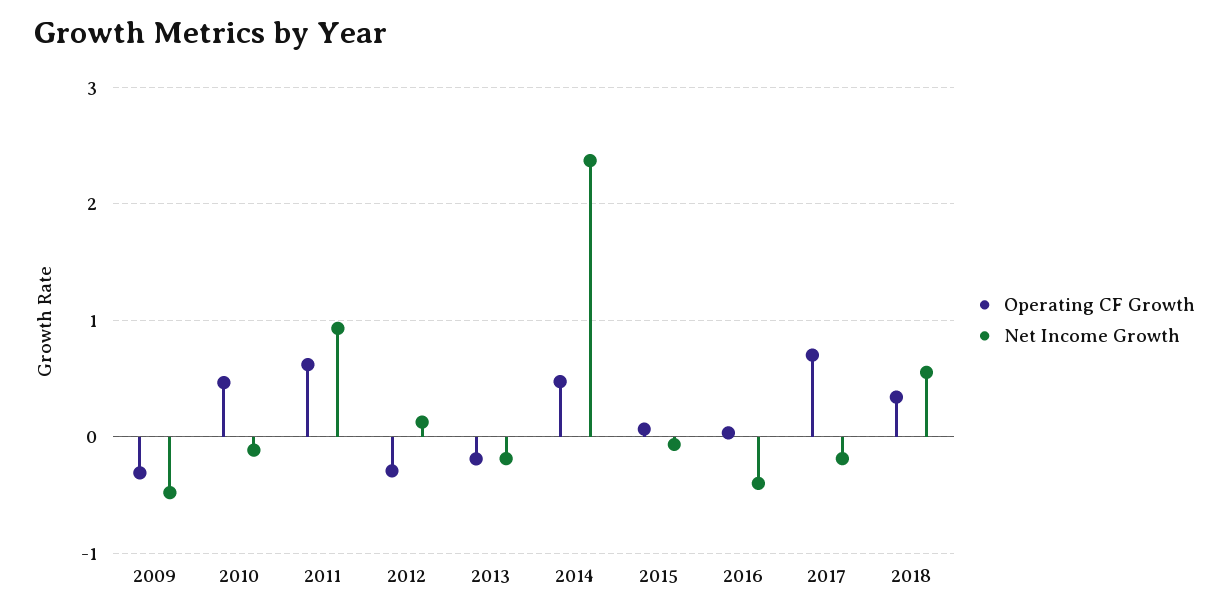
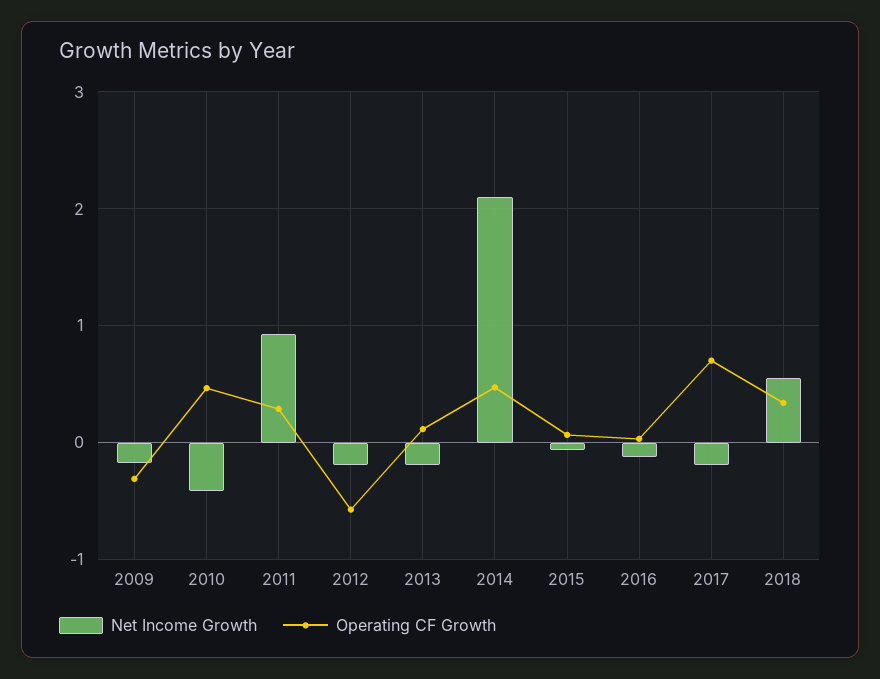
Net Income Growth, 2009: -0.5 -> -0.2
Net Income Growth, 2010: -0.1 -> -0.4
Operating CF Growth, 2011: 0.6 -> 0.3
Operating CF Growth, 2012: -0.3 -> -0.6
Net Income Growth, 2012: 0.1 -> -0.2
Operating CF Growth, 2013: -0.2 -> 0.1
Net Income Growth, 2014: 2.4 -> 2.1
Net Income Growth, 2016: -0.4 -> -0.1

